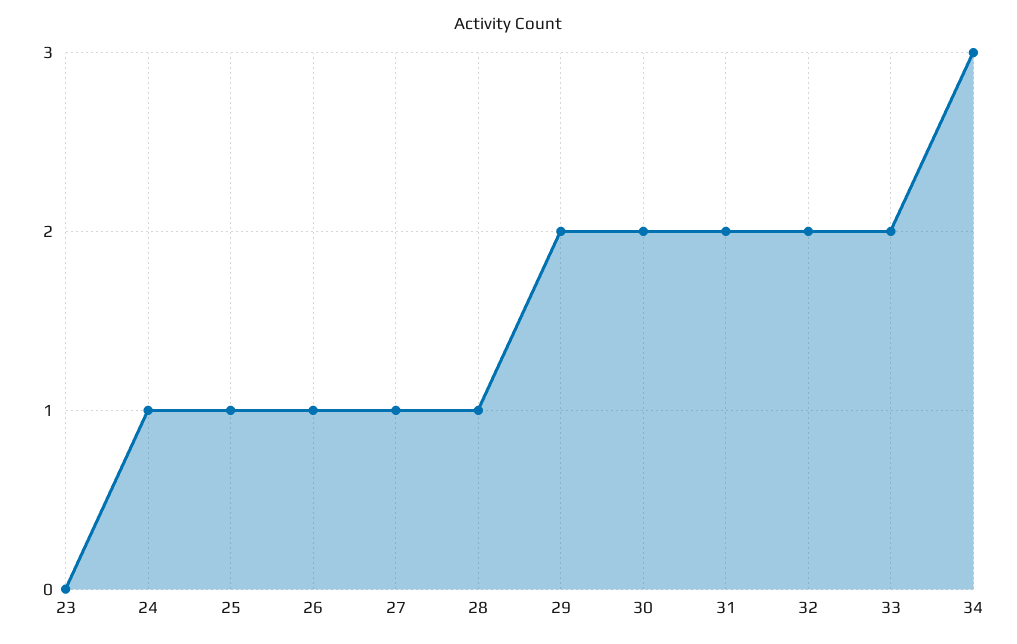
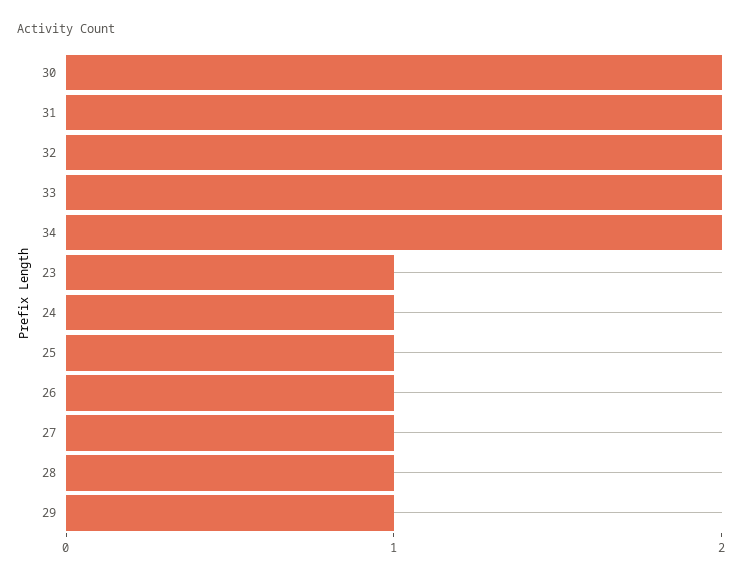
23: 0 -> 1
29: 2 -> 1
34: 3 -> 2

